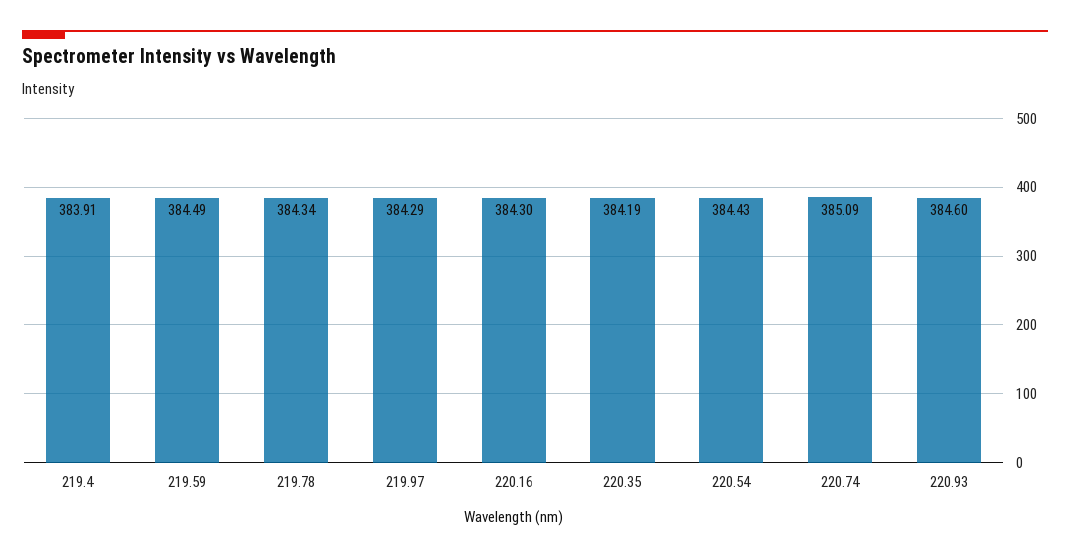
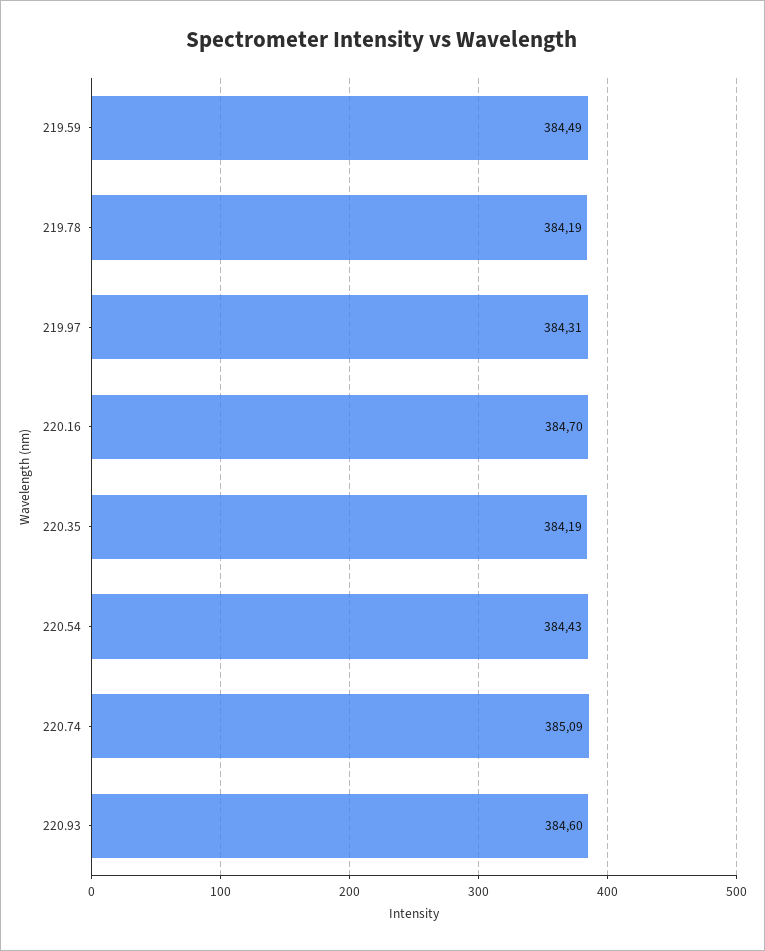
219.4: 383.91 -> none
219.78: 384.34 -> 384.19
219.97: 384.29 -> 384.31
220.16: 384.3 -> 384.7

